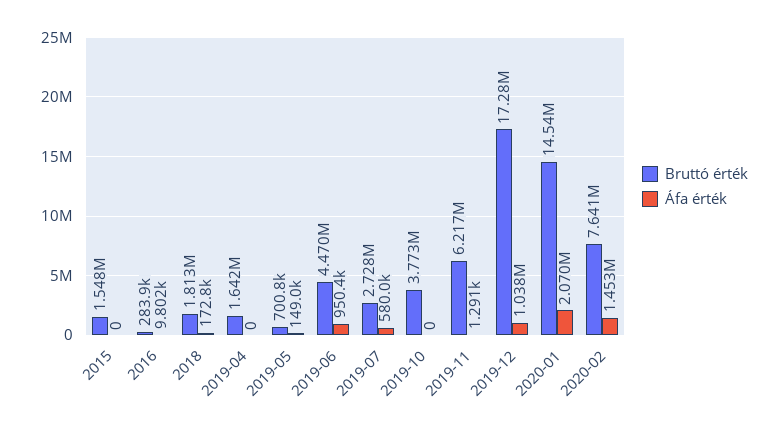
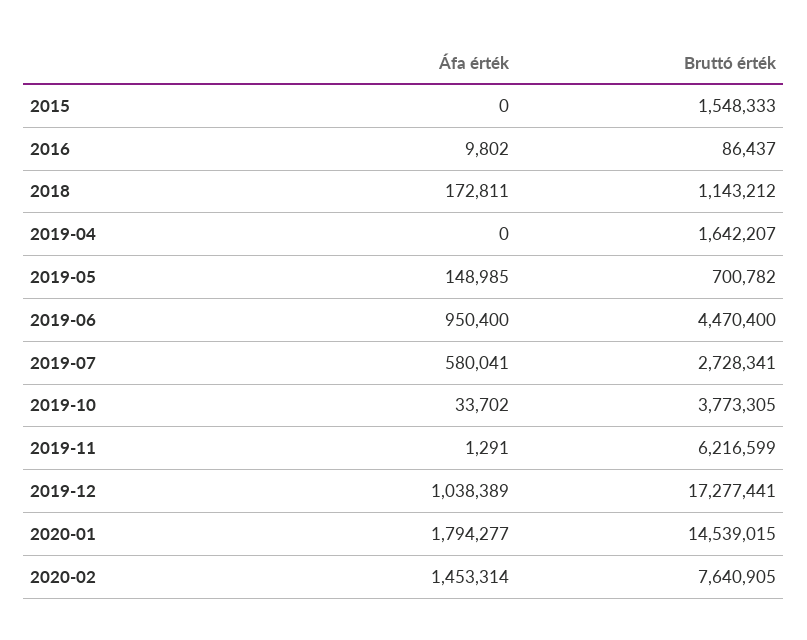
Bruttó érték, 2016: 283900 -> 86437
Bruttó érték, 2018: 1813000 -> 1143212
Áfa érték, 2019-10: 0 -> 33702
Áfa érték, 2020-01: 2070000 -> 1794277

